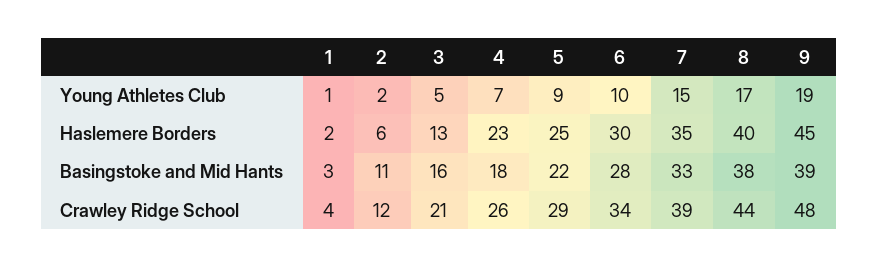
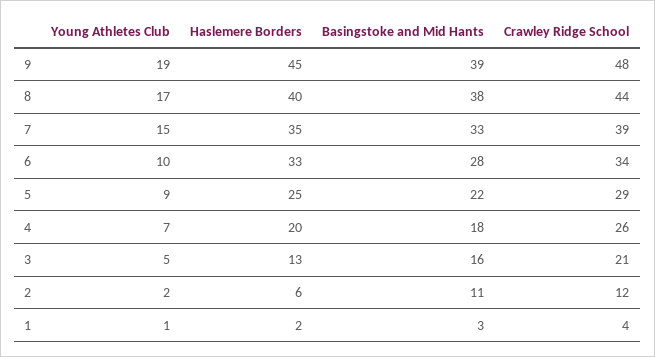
4, Haslemere Borders: 23 -> 20
6, Haslemere Borders: 30 -> 33

